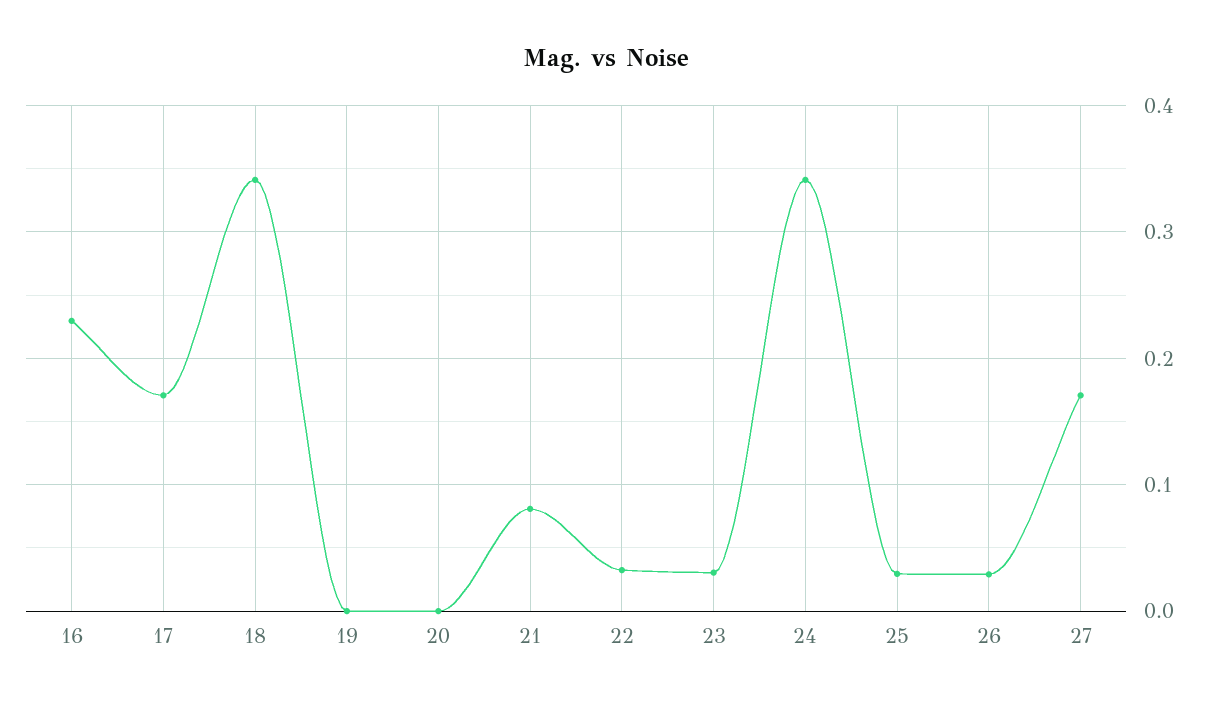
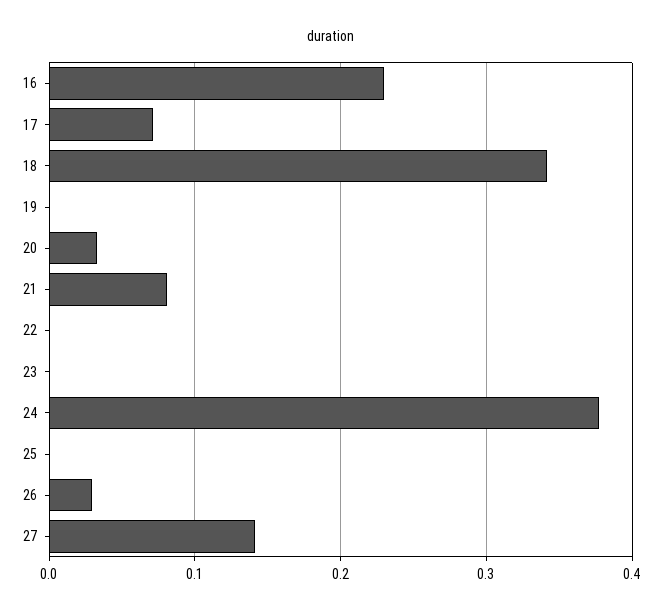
17: 0.17 -> 0.07
20: 0 -> 0.03
22: 0.03 -> 0
23: 0.03 -> 0
24: 0.34 -> 0.38
25: 0.03 -> 0
27: 0.17 -> 0.14

